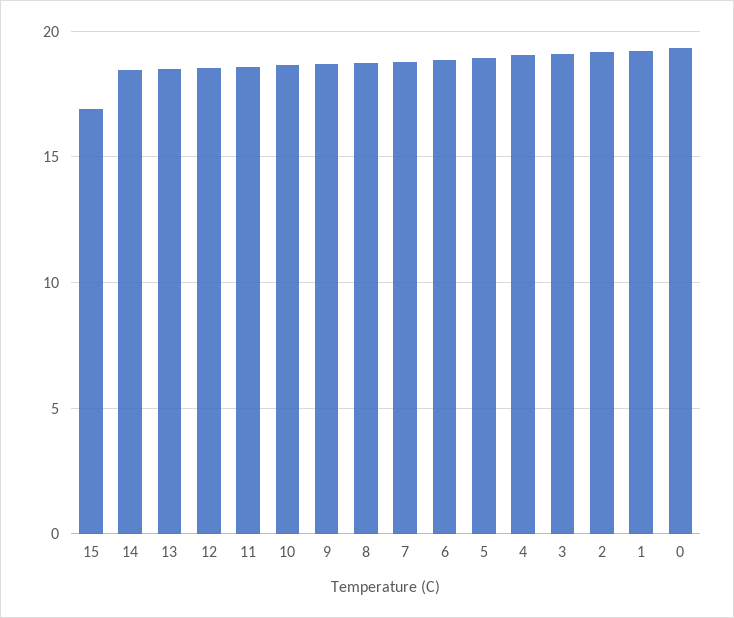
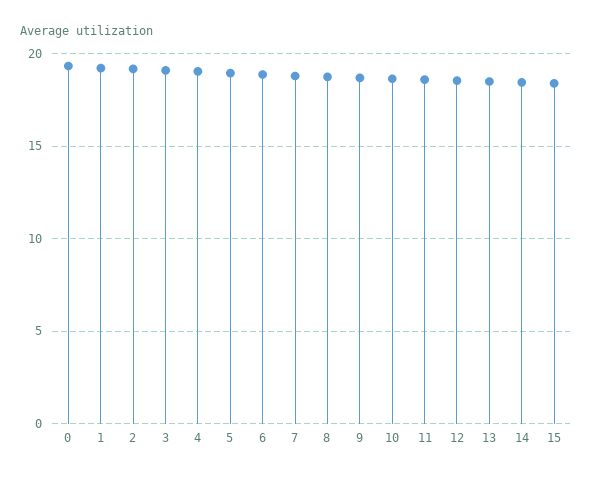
15: 17 -> 18.5

